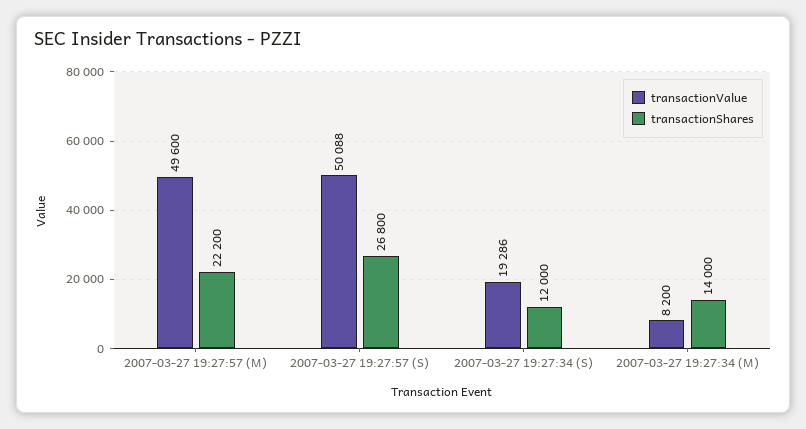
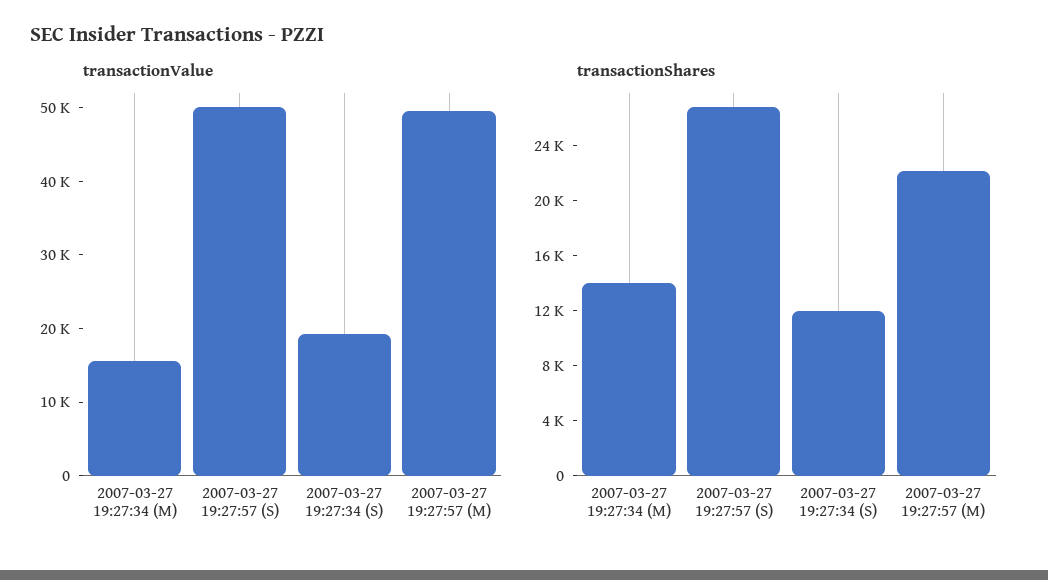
transactionValue, 2007-03-27 19:27:34 (M): 8200 -> 16000

